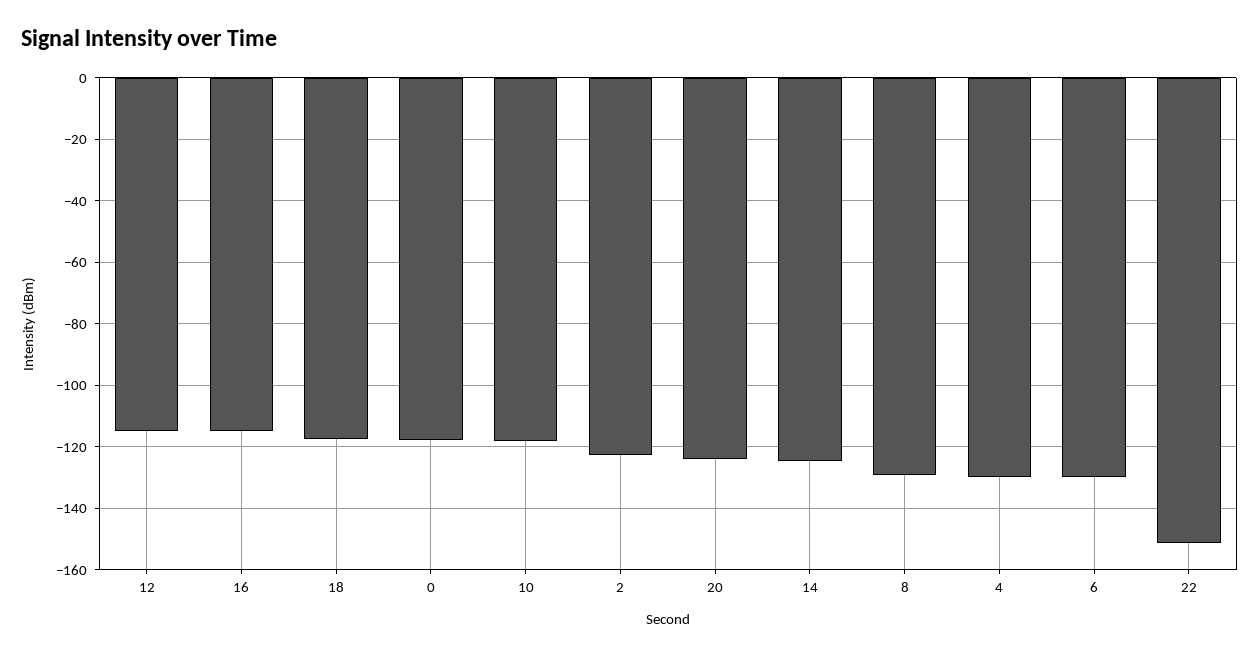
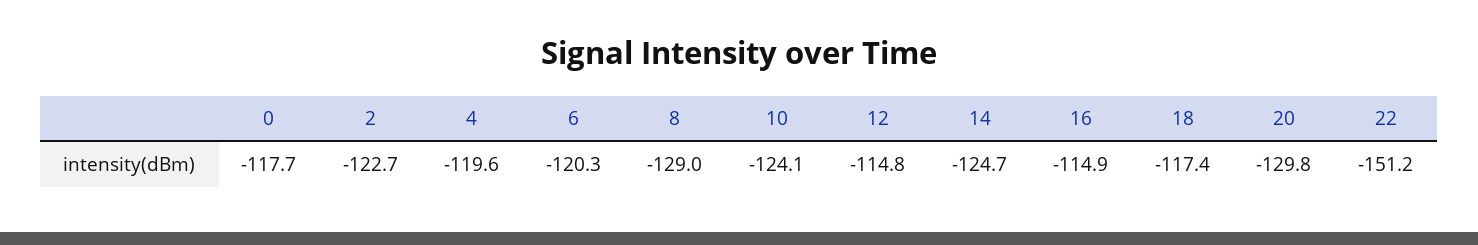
10: -118 -> -124.1
20: -124 -> -129.8
4: -130 -> -119.6
6: -130 -> -120.3

